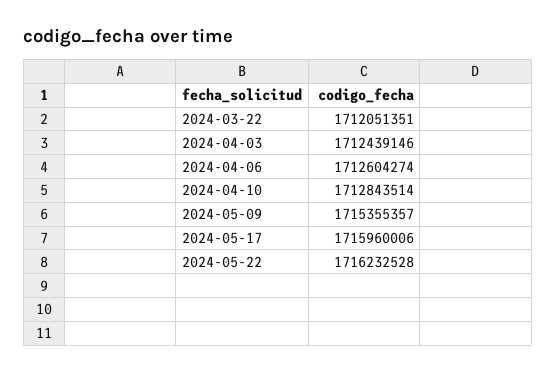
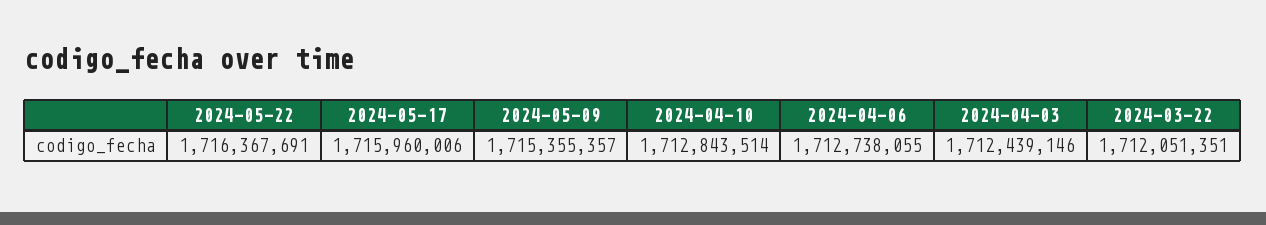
2024-04-06: 1712604274 -> 1712738055
2024-05-22: 1716232528 -> 1716367691

